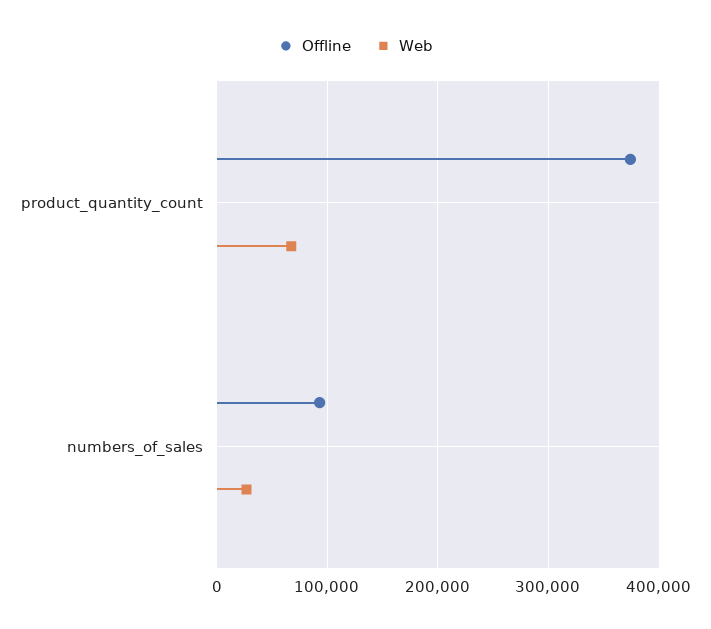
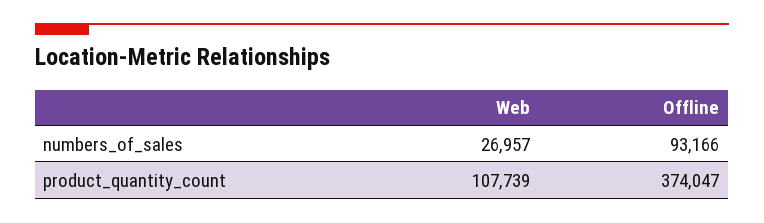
Web, product_quantity_count: 70000 -> 107739

